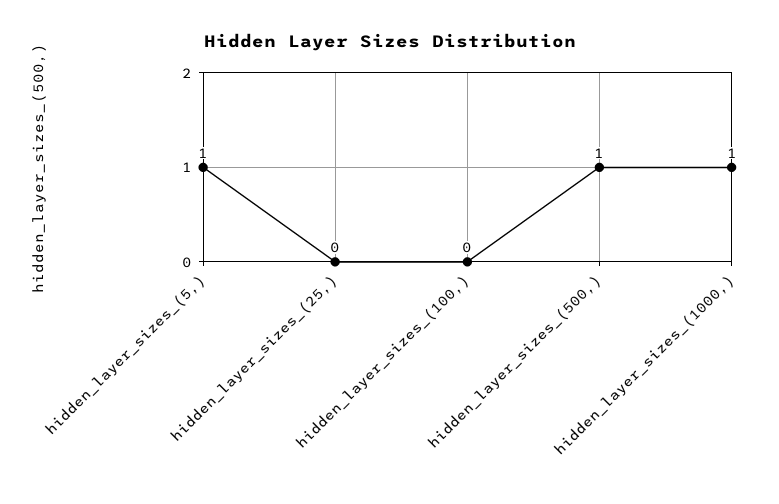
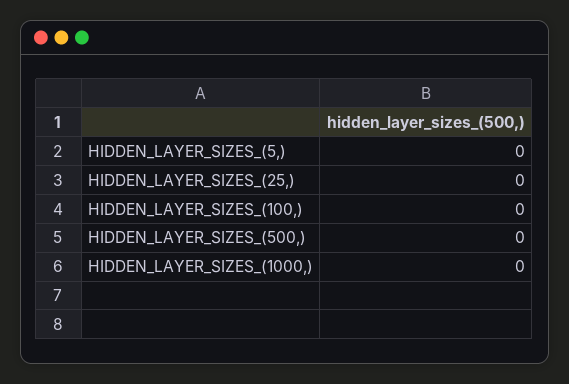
hidden_layer_sizes_(5,): 1 -> 0
hidden_layer_sizes_(500,): 1 -> 0
hidden_layer_sizes_(1000,): 1 -> 0

